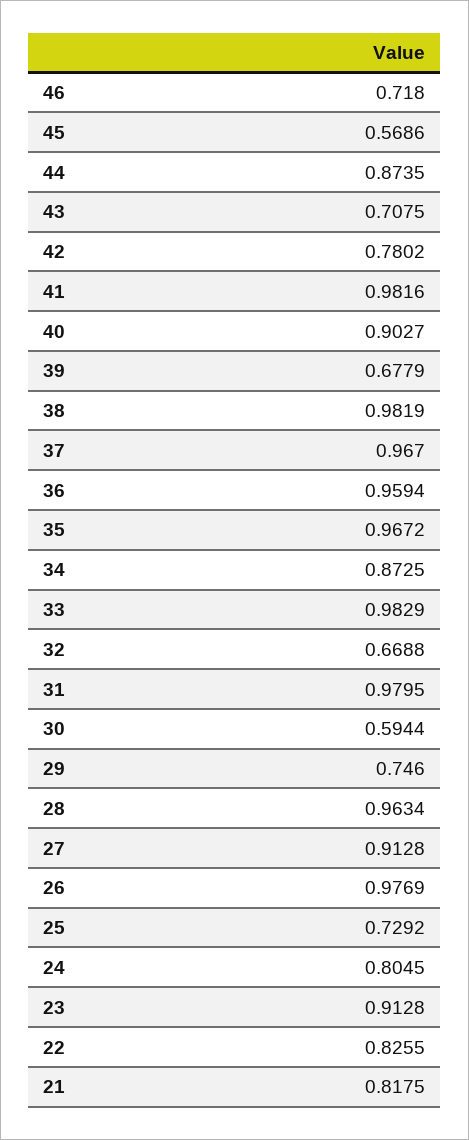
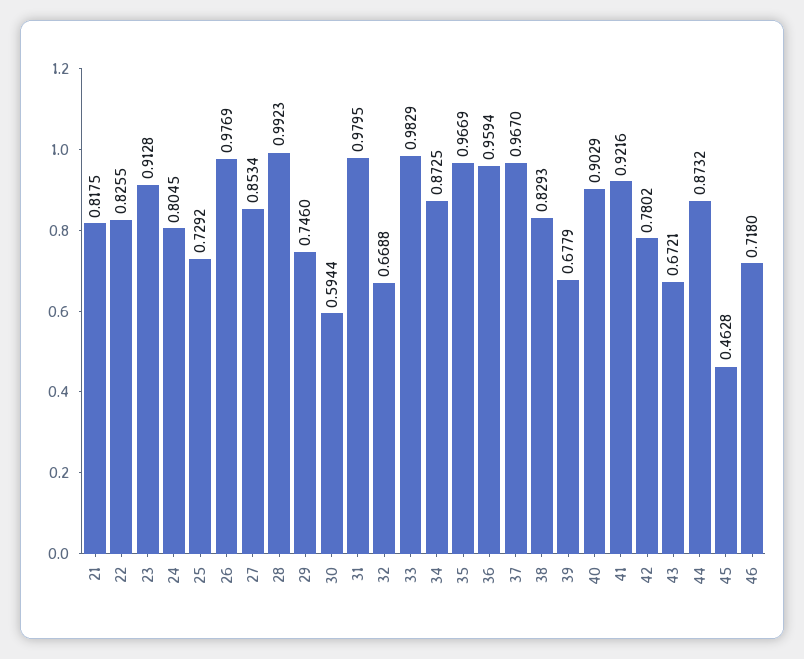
45: 0.5686 -> 0.4628
44: 0.8735 -> 0.8732
43: 0.7075 -> 0.6721
41: 0.9816 -> 0.9216
40: 0.9027 -> 0.9029
38: 0.9819 -> 0.8293
35: 0.9672 -> 0.9669
28: 0.9634 -> 0.9923
27: 0.9128 -> 0.8534

